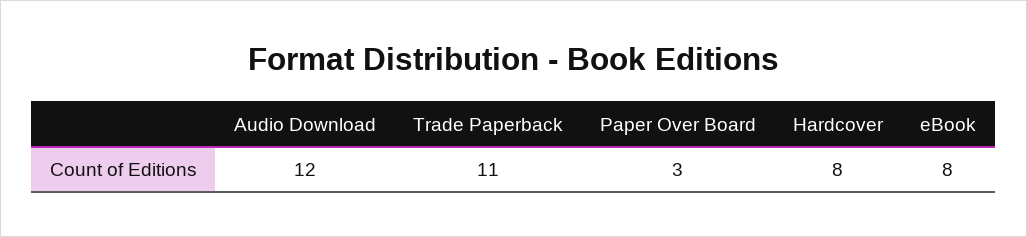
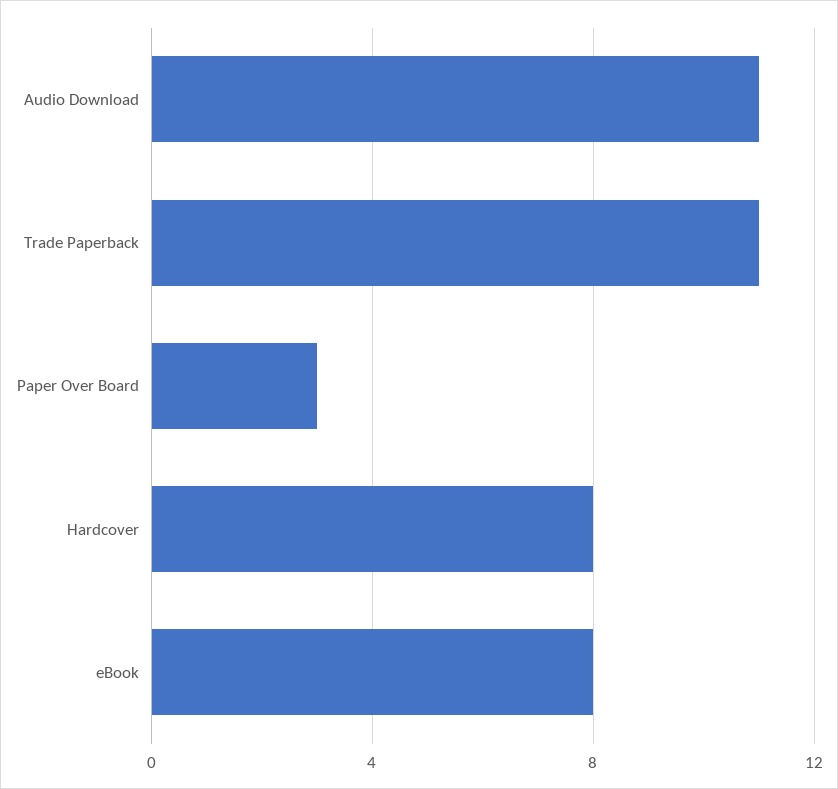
Audio Download: 12 -> 11

